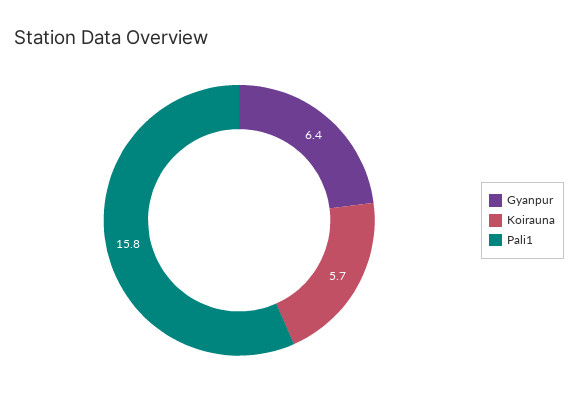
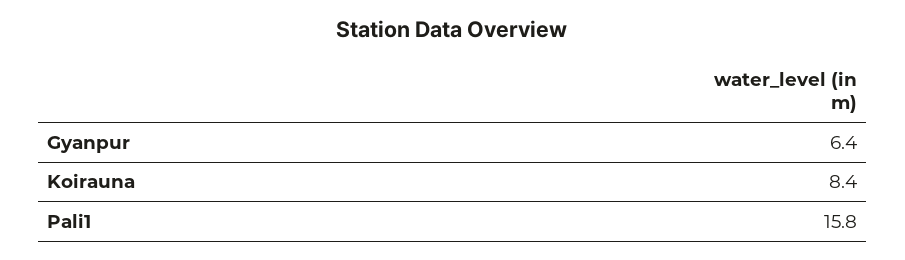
Koirauna: 5.7 -> 8.4

